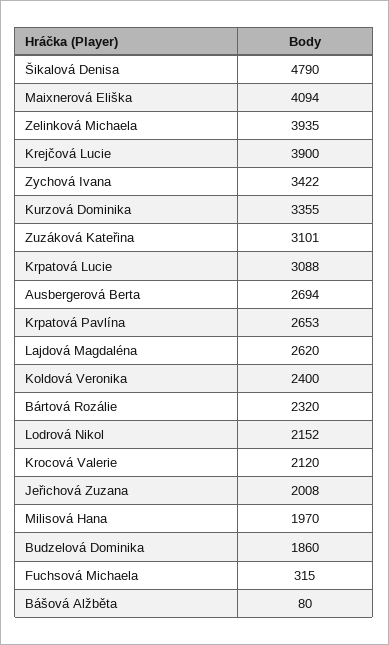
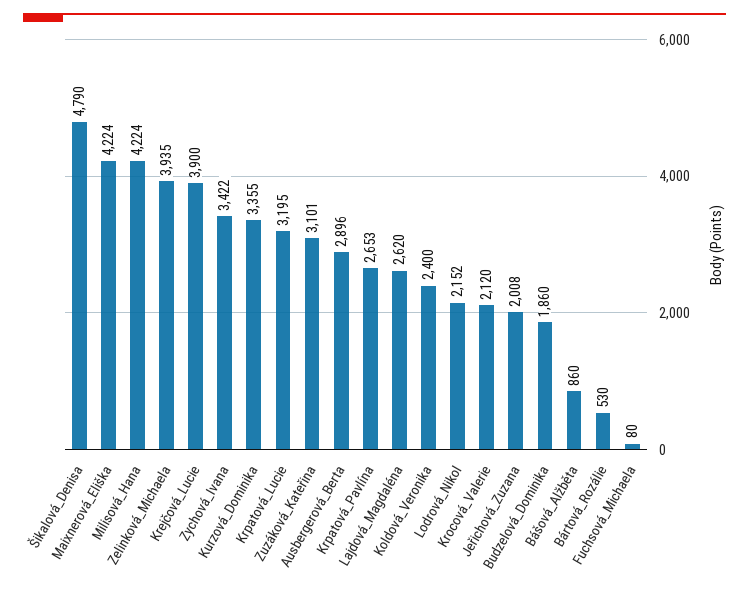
Maixnerová Eliška: 4094 -> 4224
Krpatová Lucie: 3088 -> 3195
Ausbergerová Berta: 2694 -> 2896
Bártová Rozálie: 2320 -> 530
Milisová Hana: 1970 -> 4224
Fuchsová Michaela: 315 -> 80
Bášová Alžběta: 80 -> 860

